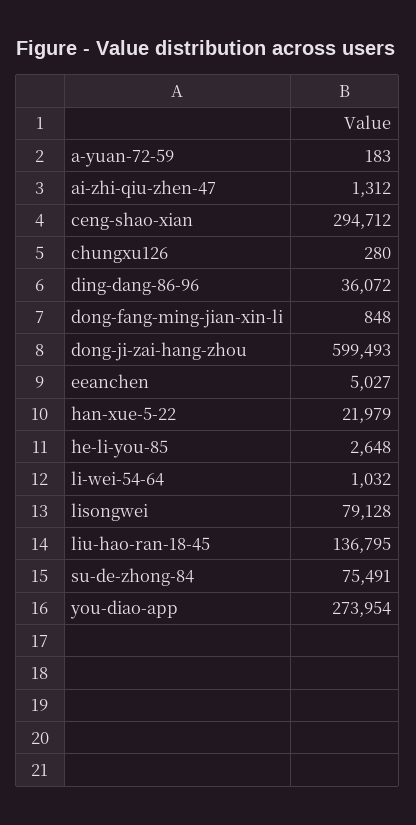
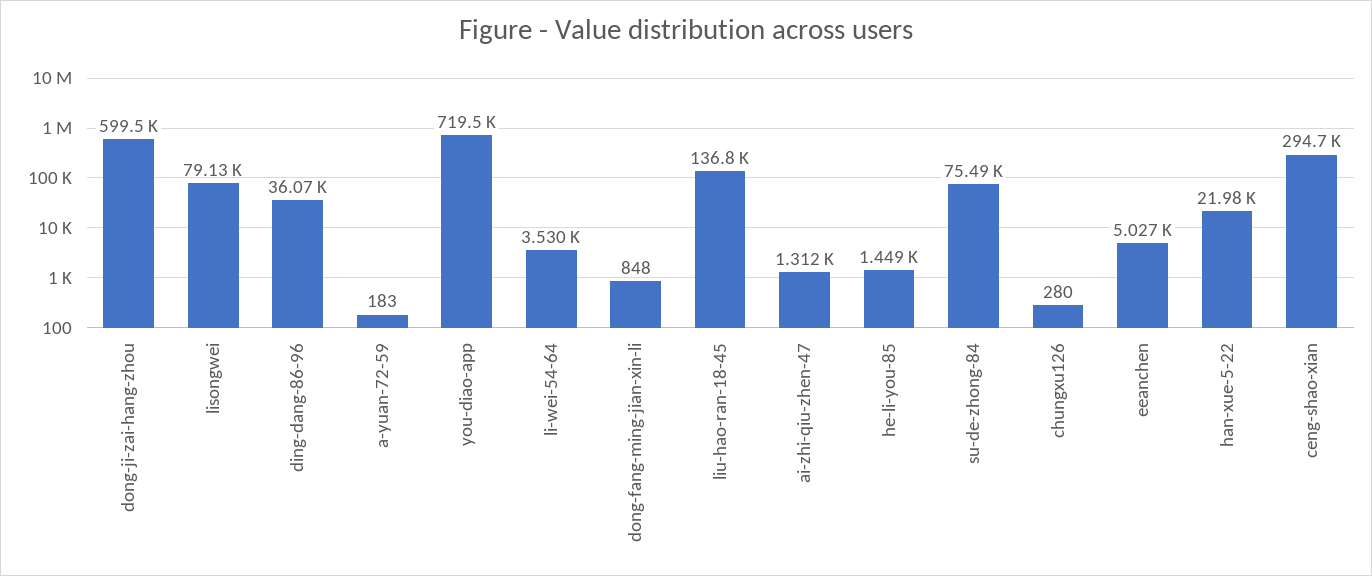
he-li-you-85: 2648 -> 1449
li-wei-54-64: 1032 -> 3530
you-diao-app: 273954 -> 719500

